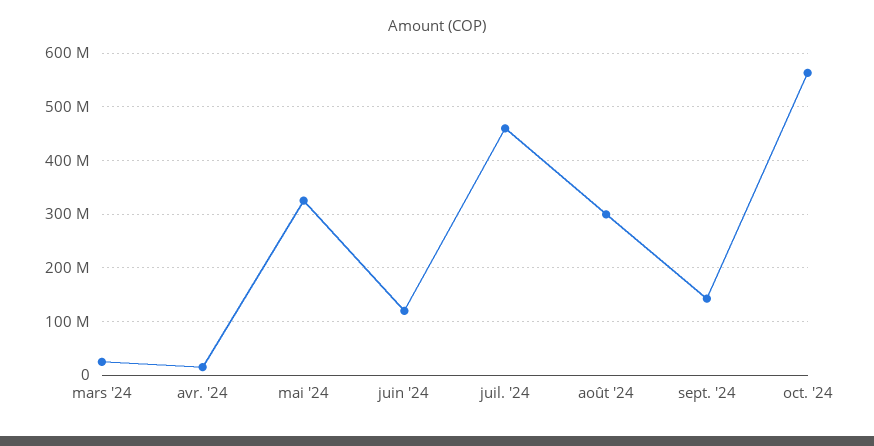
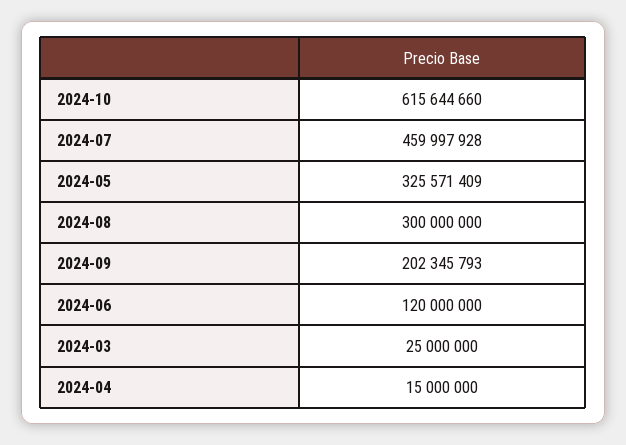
sept. '24: 140000000 -> 202345793
oct. '24: 560000000 -> 615644660

